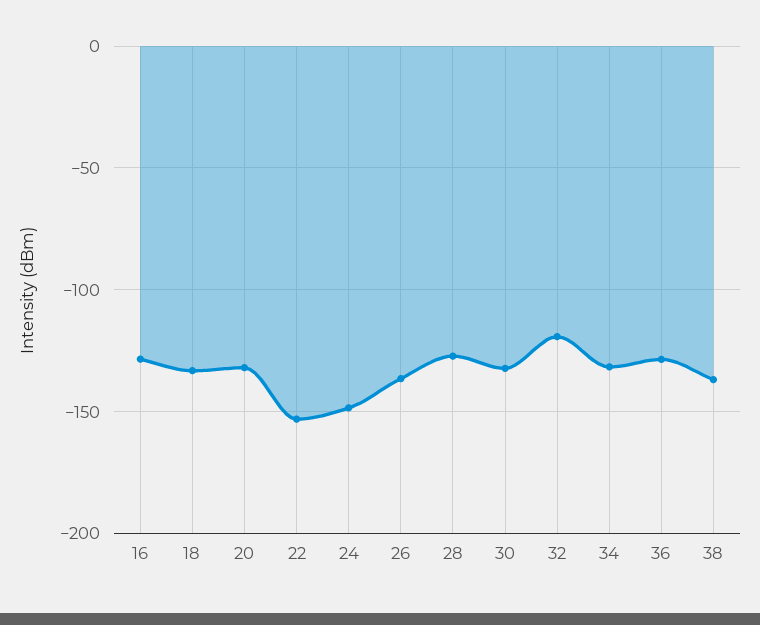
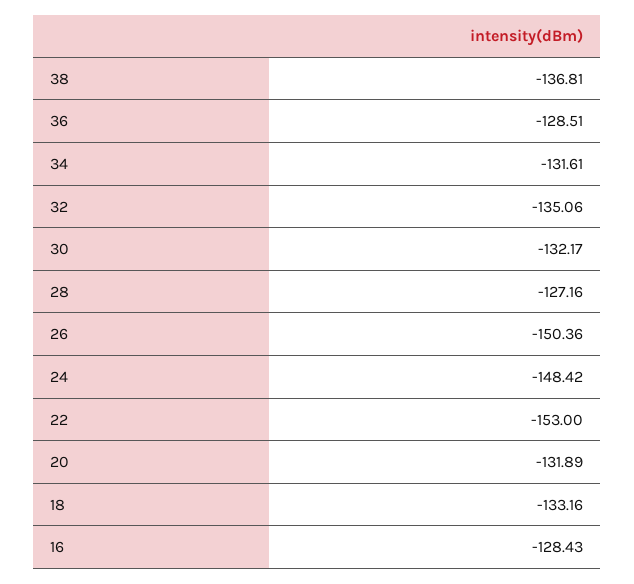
26: -135 -> -150.36
32: -120 -> -135.06

